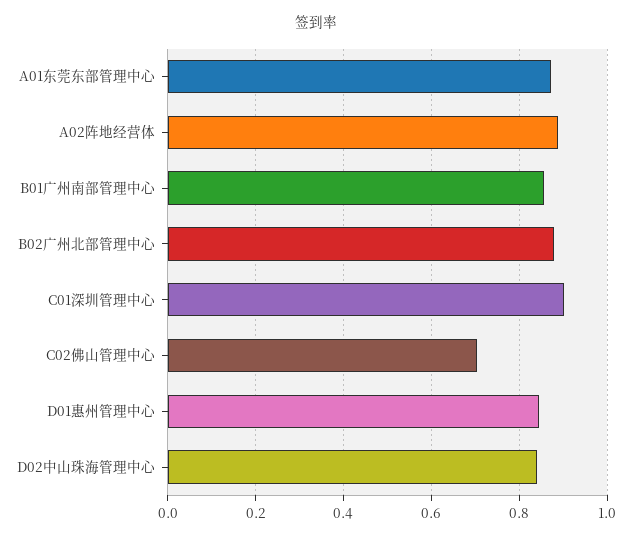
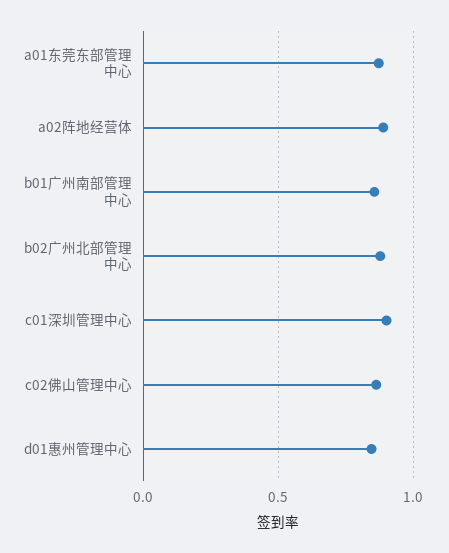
C02佛山管理中心: 0.7 -> 0.85
D02中山珠海管理中心: 0.84 -> none

